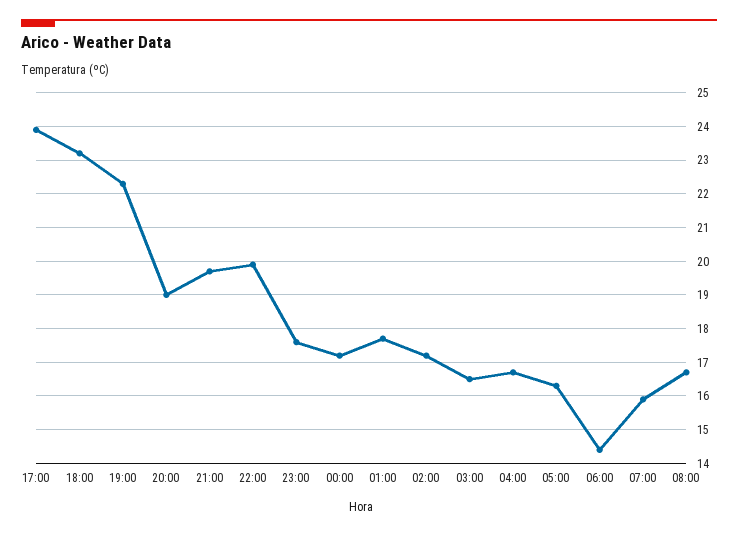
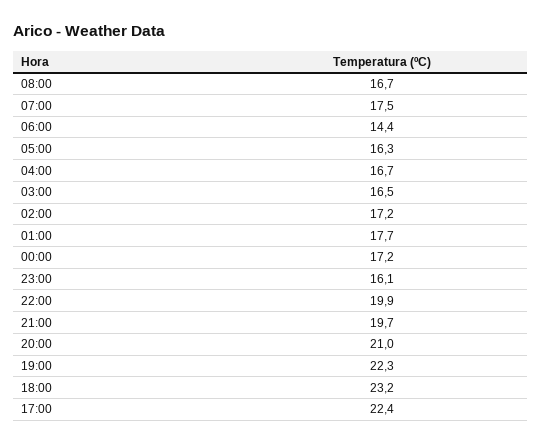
17:00: 24 -> 22.4
20:00: 19 -> 21
23:00: 17.5 -> 16.1
07:00: 16 -> 17.5

